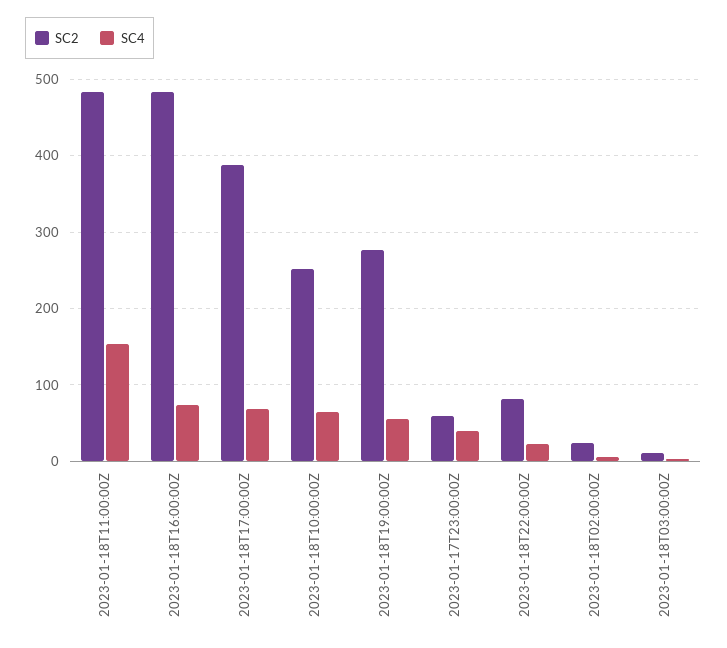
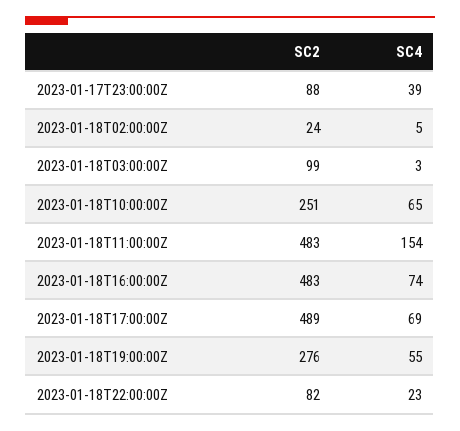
SC2, 2023-01-18T17:00:00Z: 390 -> 489
SC2, 2023-01-17T23:00:00Z: 60 -> 88
SC2, 2023-01-18T03:00:00Z: 10 -> 99

